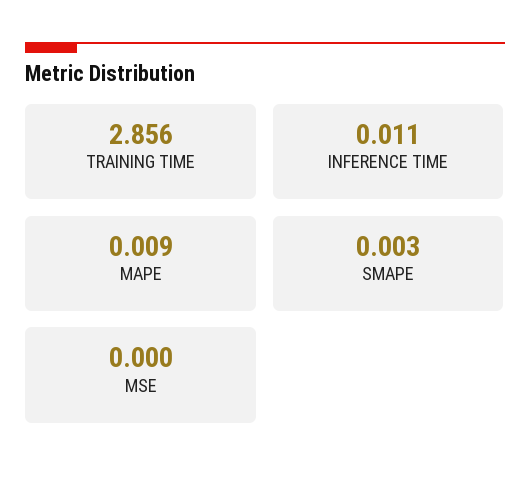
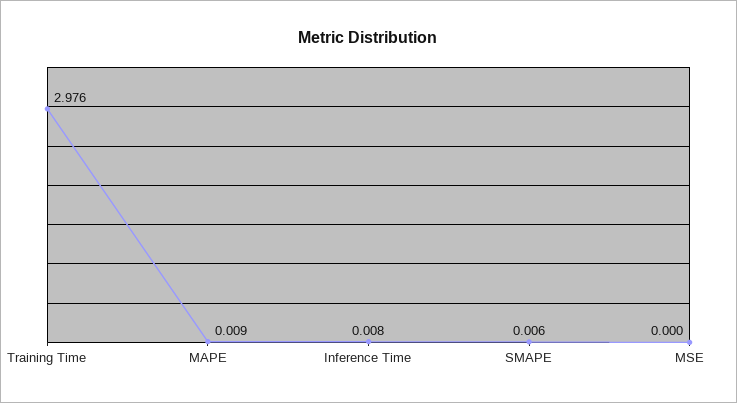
TRAINING TIME: 2.856 -> 2.976
INFERENCE TIME: 0.011 -> 0.008
SMAPE: 0.003 -> 0.006

